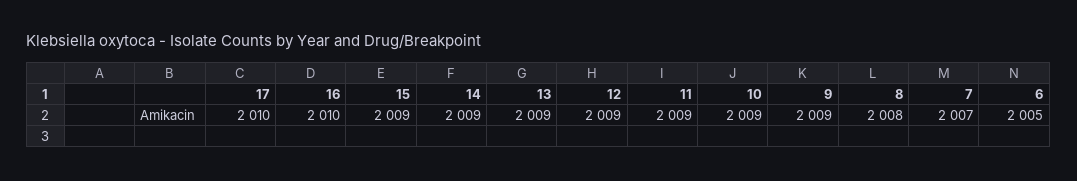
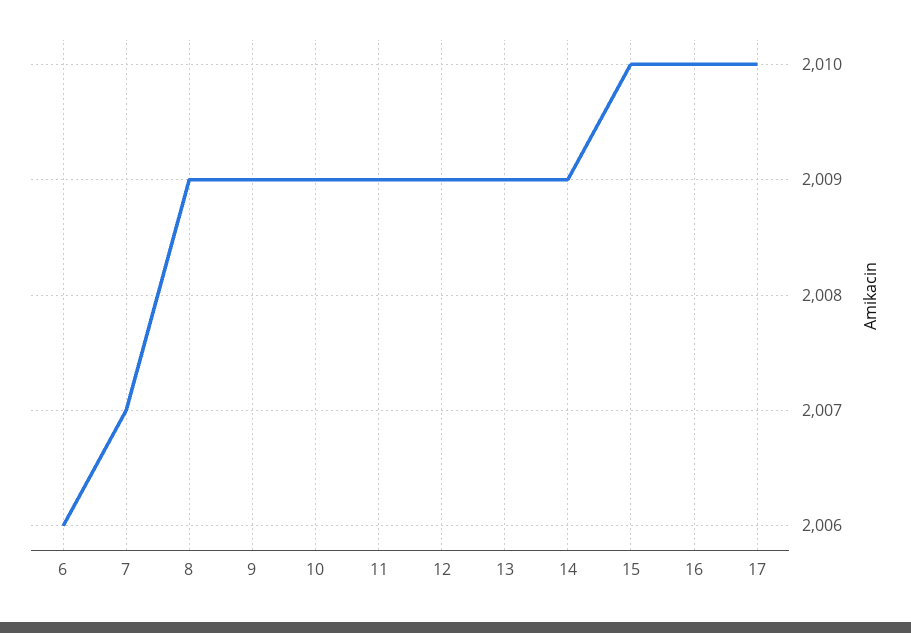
15: 2009 -> 2010
8: 2008 -> 2009
6: 2005 -> 2006

